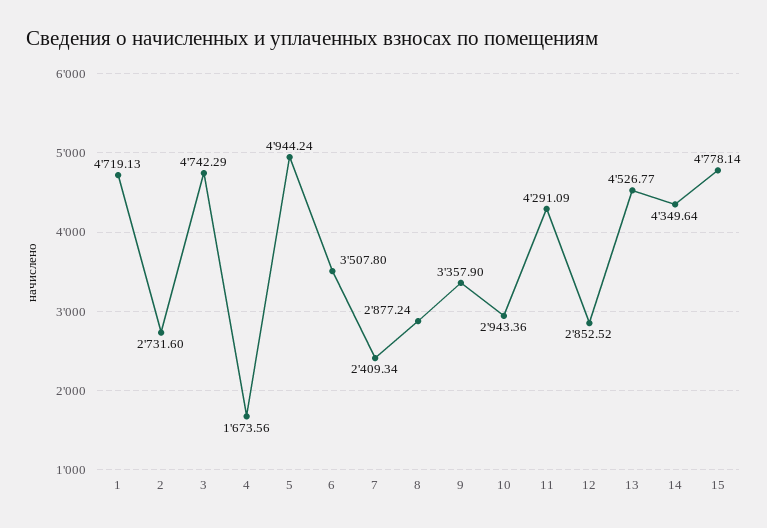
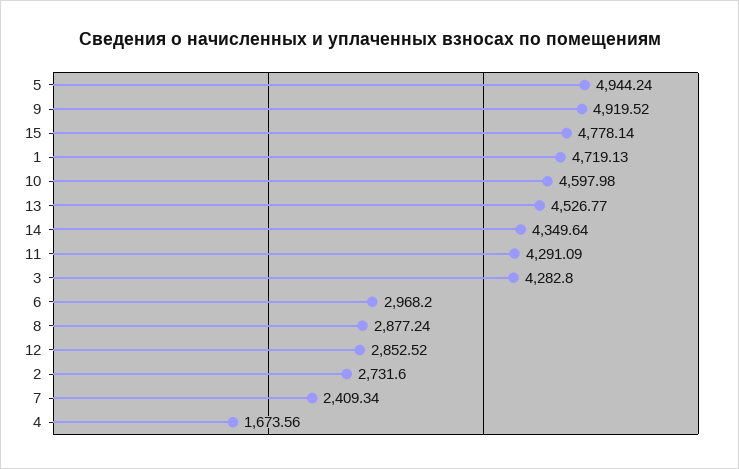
3: 4742.29 -> 4282.8
6: 3507.8 -> 2968.2
9: 3357.9 -> 4919.52
10: 2943.36 -> 4597.98

